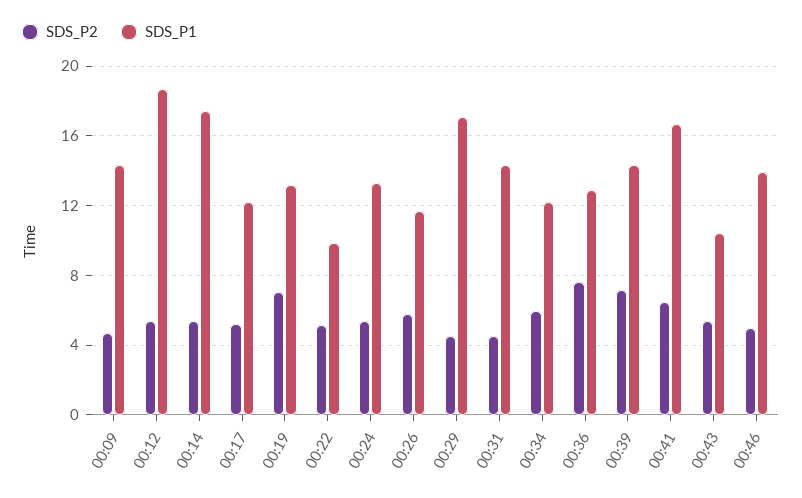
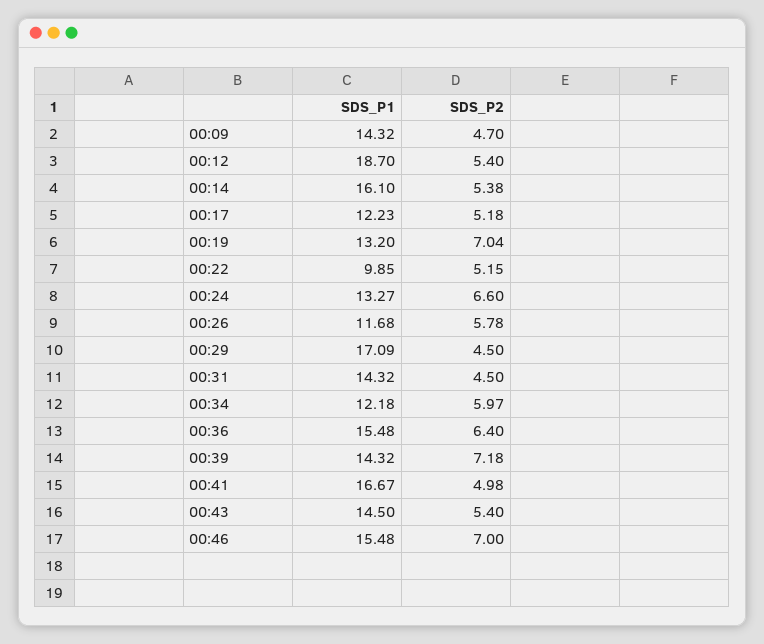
SDS_P1, 00:14: 17.5 -> 16.1
SDS_P2, 00:24: 5.5 -> 6.6
SDS_P2, 00:36: 7.5 -> 6.4
SDS_P1, 00:36: 13 -> 15.48
SDS_P2, 00:41: 6.5 -> 4.98
SDS_P1, 00:43: 10.5 -> 14.5
SDS_P2, 00:46: 5 -> 7
SDS_P1, 00:46: 14 -> 15.48

